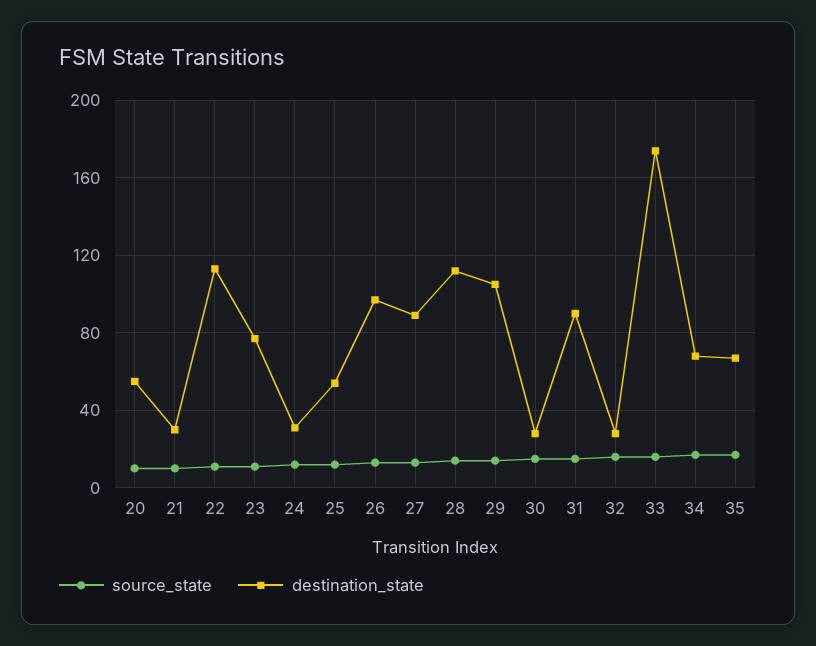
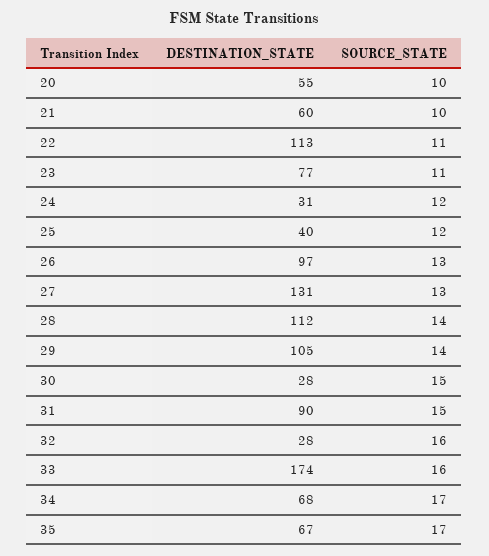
destination_state, 21: 30 -> 60
destination_state, 25: 55 -> 40
destination_state, 27: 90 -> 131

